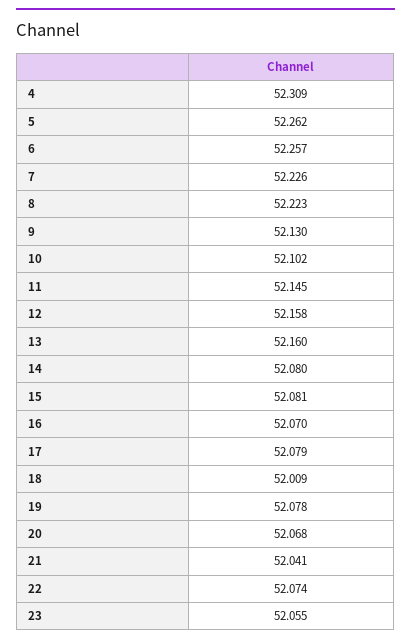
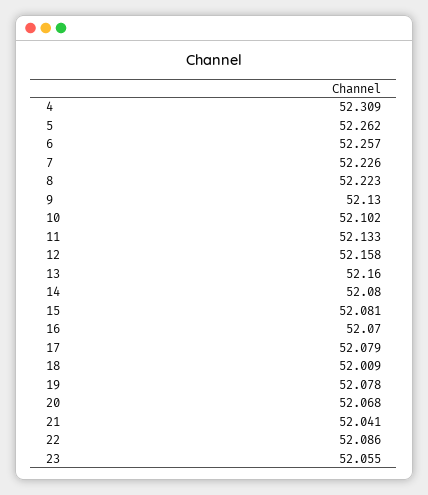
11: 52.145 -> 52.133
22: 52.074 -> 52.086

